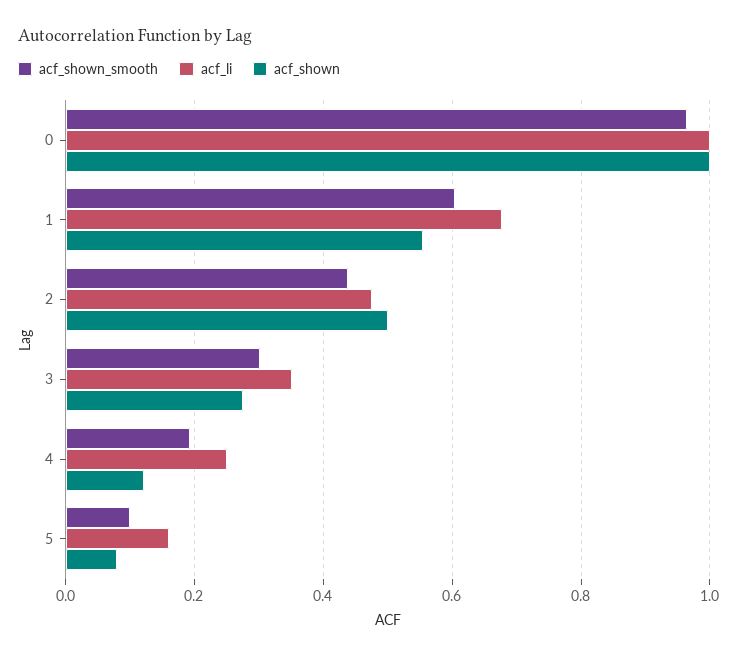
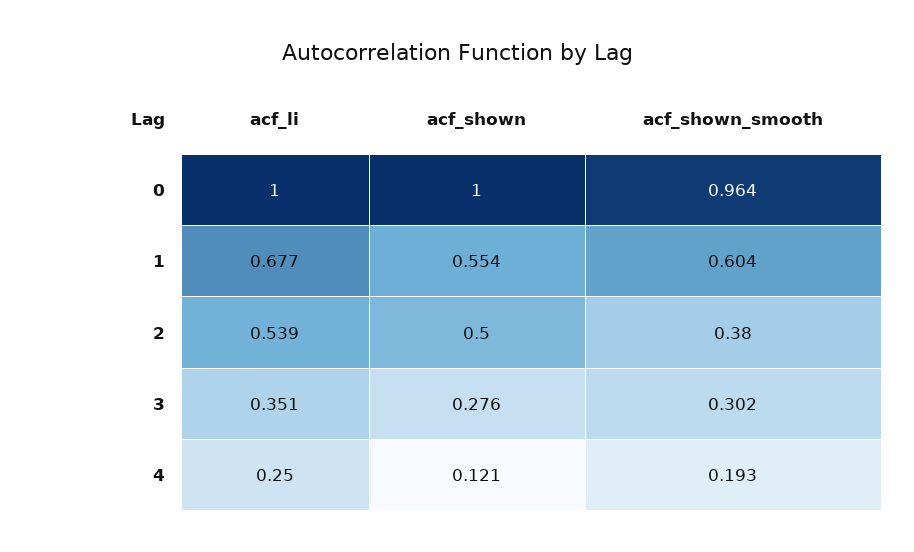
acf_shown_smooth, 2: 0.44 -> 0.38
acf_li, 2: 0.48 -> 0.539
acf_shown_smooth, 5: 0.1 -> none
acf_li, 5: 0.16 -> none
acf_shown, 5: 0.08 -> none

